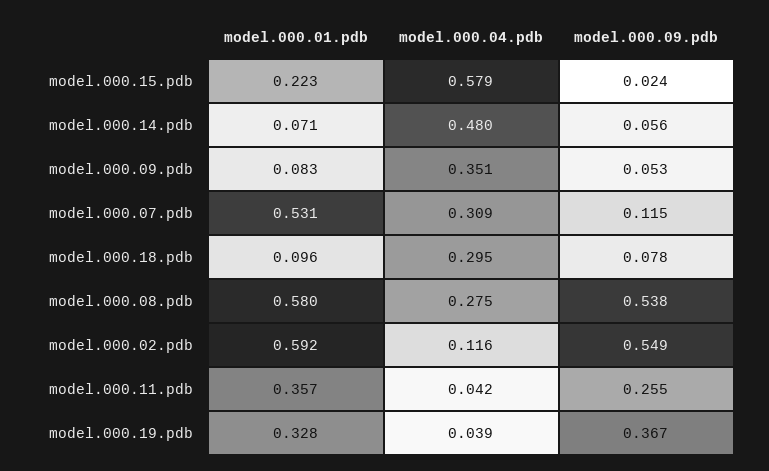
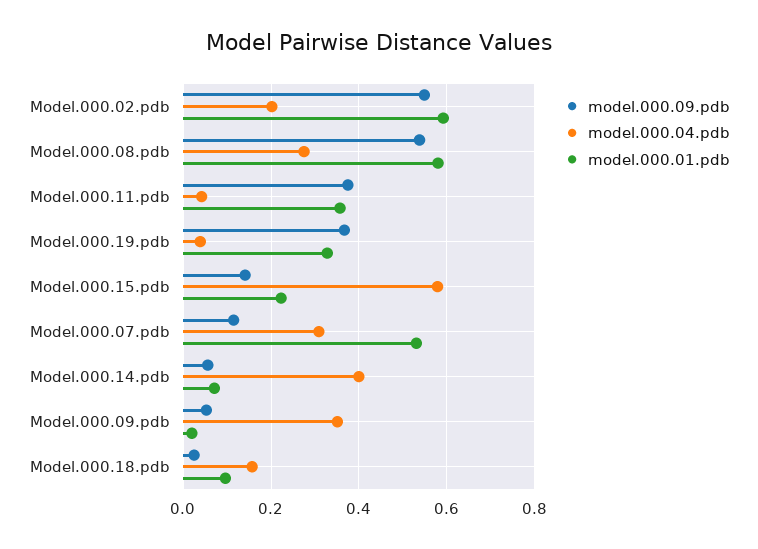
model.000.09.pdb, model.000.15.pdb: 0.024 -> 0.14
model.000.04.pdb, model.000.14.pdb: 0.48 -> 0.4
model.000.01.pdb, model.000.09.pdb: 0.083 -> 0.02
model.000.04.pdb, model.000.18.pdb: 0.295 -> 0.16
model.000.09.pdb, model.000.18.pdb: 0.078 -> 0.02
model.000.04.pdb, model.000.02.pdb: 0.116 -> 0.2
model.000.09.pdb, model.000.11.pdb: 0.255 -> 0.38

